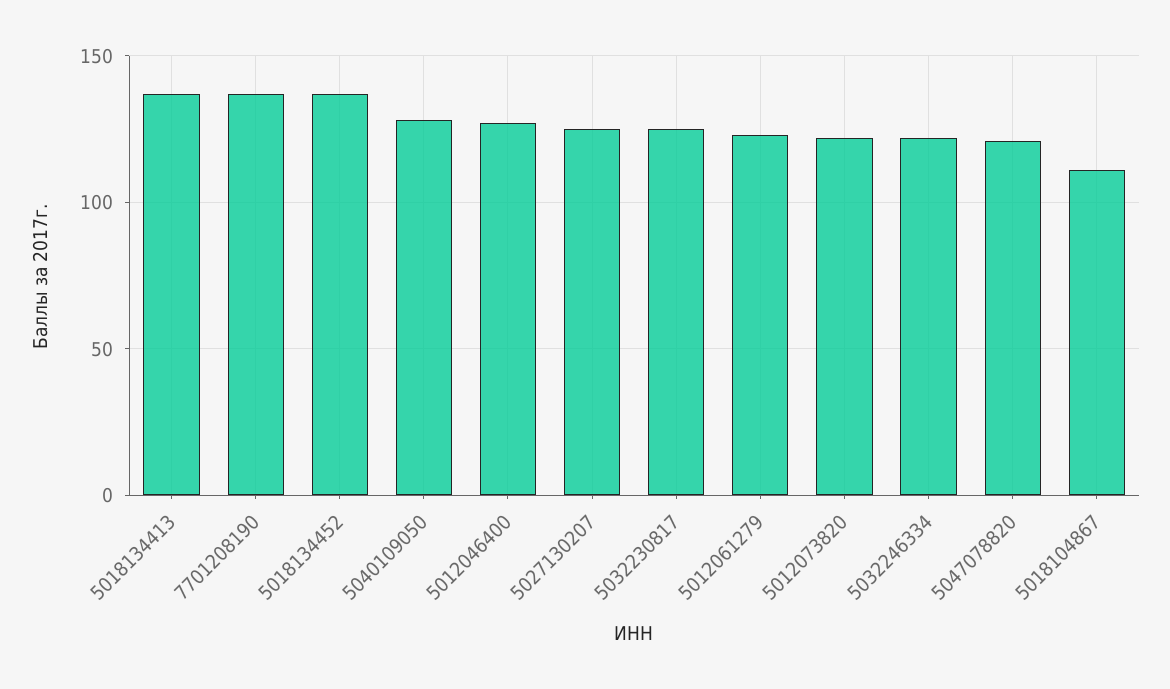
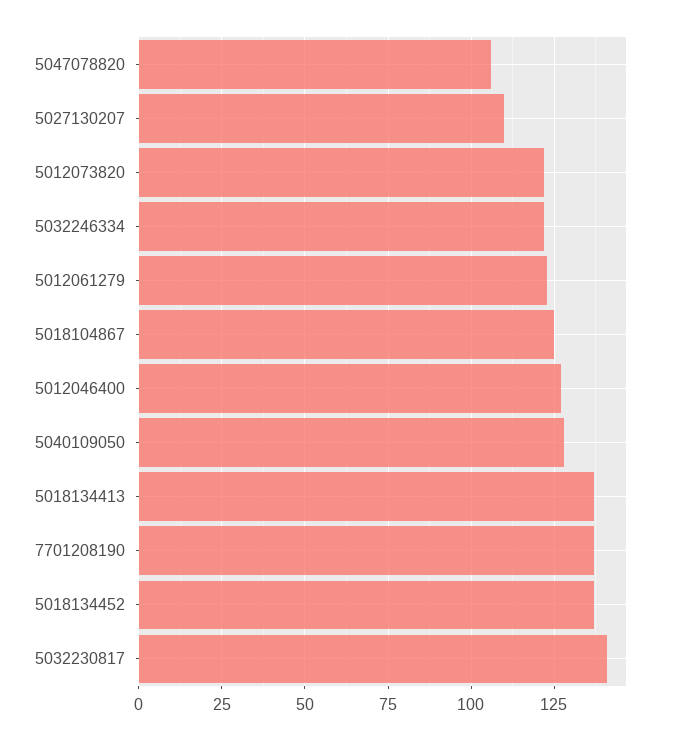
5027130207: 125 -> 110
5032230817: 125 -> 140
5047078820: 120 -> 105
5018104867: 110 -> 125

